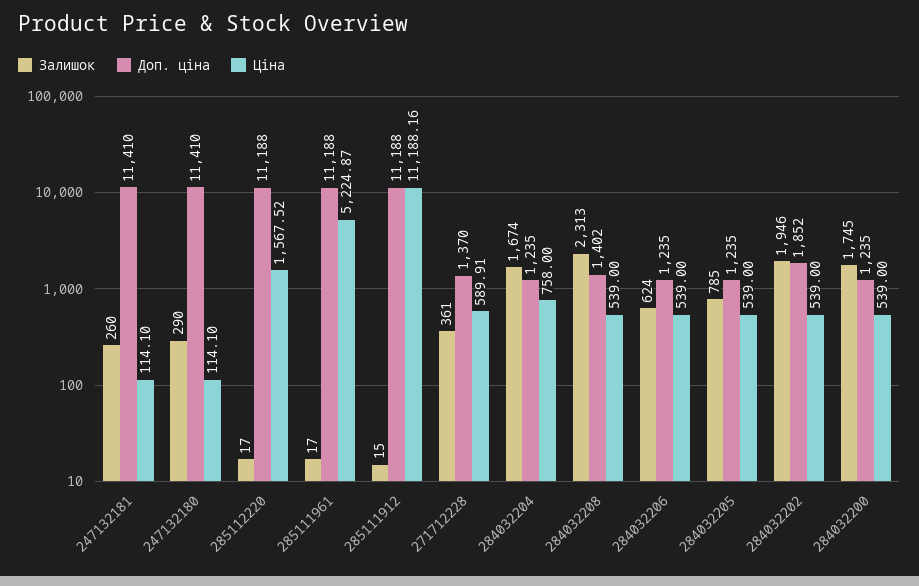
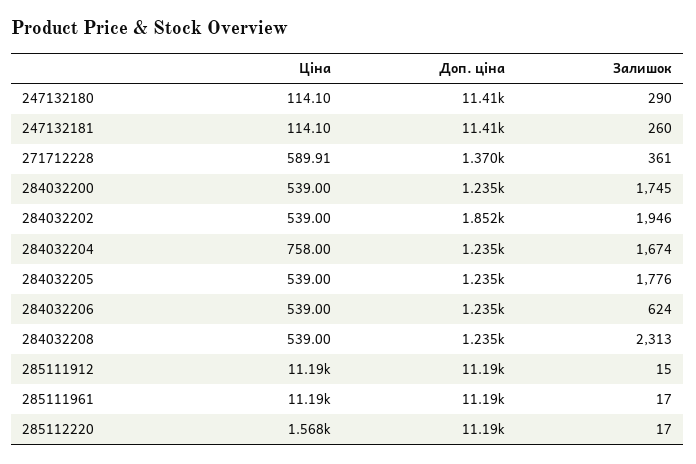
Ціна, 285111961: 5224.87 -> 11190
Доп. ціна, 284032208: 1402 -> 1235
Залишок, 284032205: 785 -> 1776

